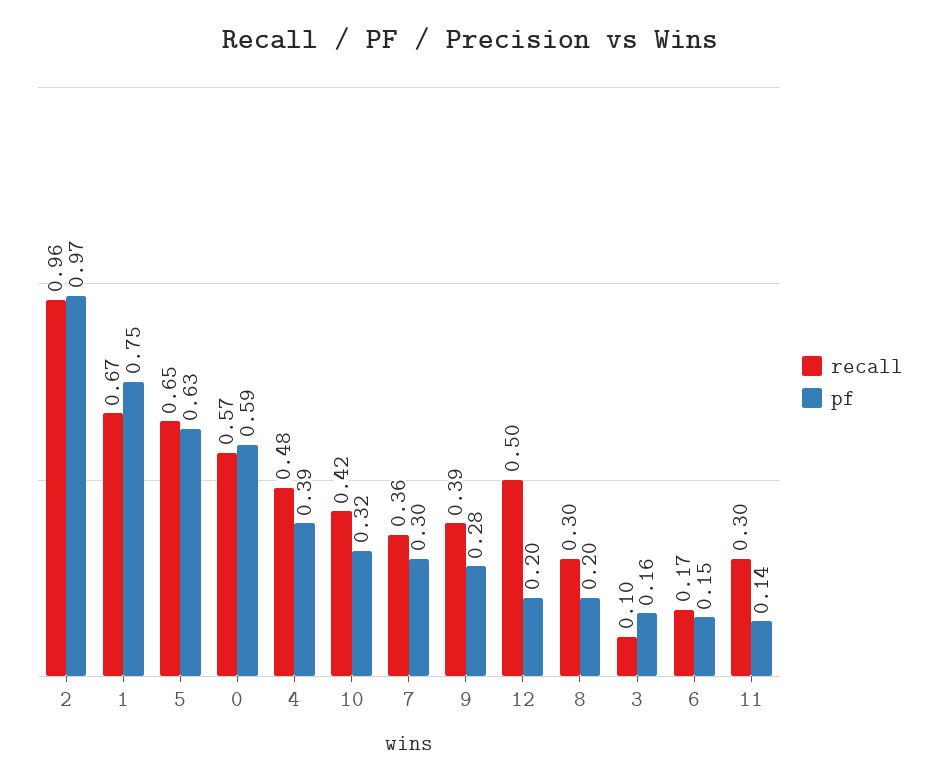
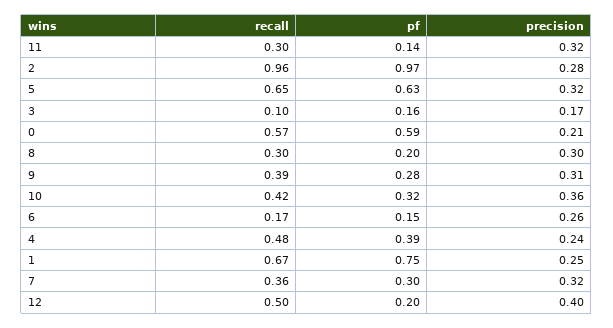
precision, 11: none -> 0.32
precision, 2: none -> 0.28
precision, 5: none -> 0.32
precision, 3: none -> 0.17
precision, 0: none -> 0.21
precision, 8: none -> 0.3
precision, 9: none -> 0.31
precision, 10: none -> 0.36
precision, 6: none -> 0.26
precision, 4: none -> 0.24
precision, 1: none -> 0.25
precision, 7: none -> 0.32
precision, 12: none -> 0.4

